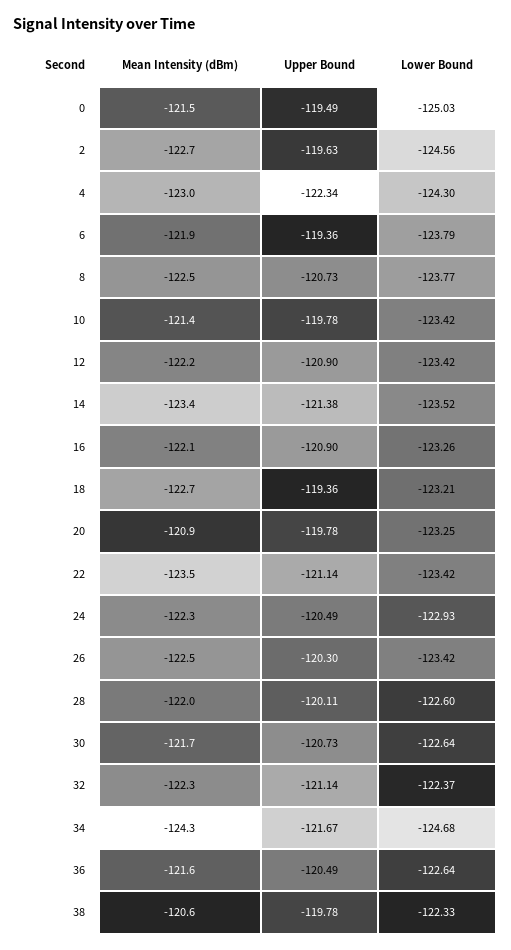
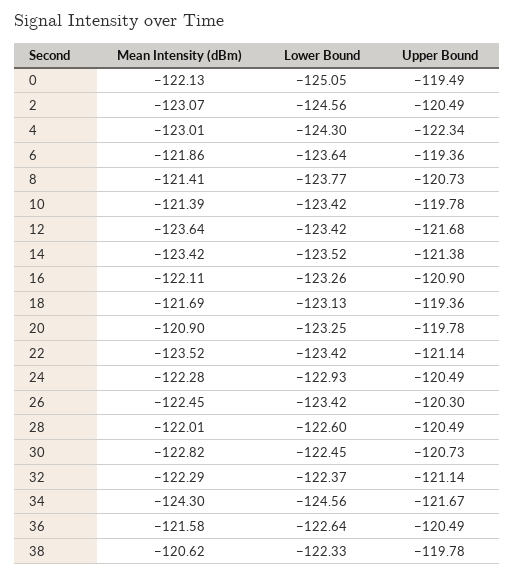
Mean Intensity (dBm), 0: -121.5 -> -122.13
Lower Bound, 0: -125.03 -> -125.05
Mean Intensity (dBm), 2: -122.7 -> -123.07
Upper Bound, 2: -119.63 -> -120.49
Lower Bound, 6: -123.79 -> -123.64
Mean Intensity (dBm), 8: -122.5 -> -121.41
Mean Intensity (dBm), 12: -122.2 -> -123.64
Upper Bound, 12: -120.9 -> -121.68
Mean Intensity (dBm), 18: -122.7 -> -121.69
Lower Bound, 18: -123.21 -> -123.13
Upper Bound, 28: -120.11 -> -120.49
Mean Intensity (dBm), 30: -121.7 -> -122.82
Lower Bound, 30: -122.64 -> -122.45
Lower Bound, 34: -124.68 -> -124.56

